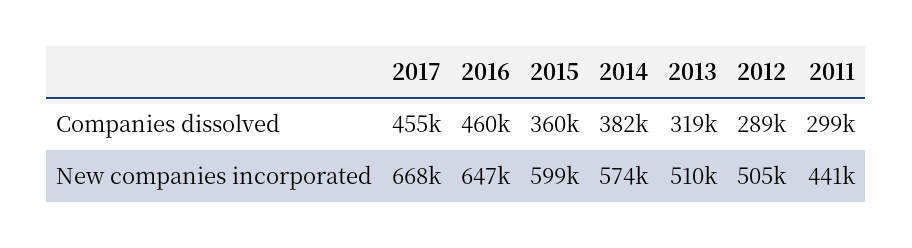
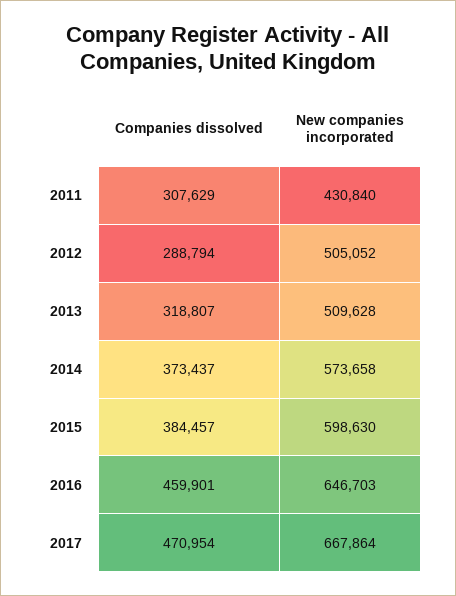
2017, Companies dissolved: 455000 -> 470954
2015, Companies dissolved: 360000 -> 384457
2014, Companies dissolved: 382000 -> 373437
2011, Companies dissolved: 299000 -> 307629
2011, New companies incorporated: 441000 -> 430840

